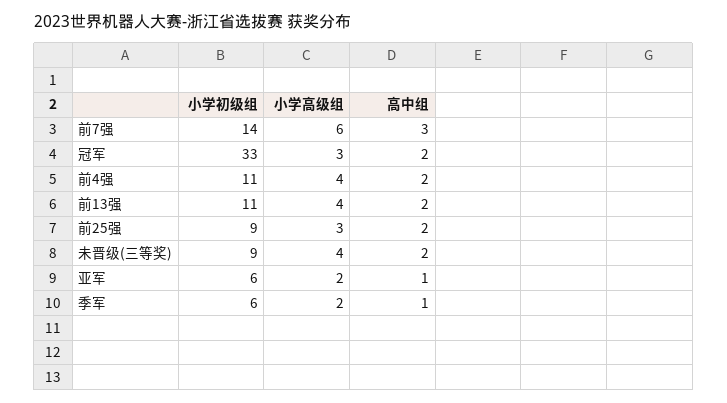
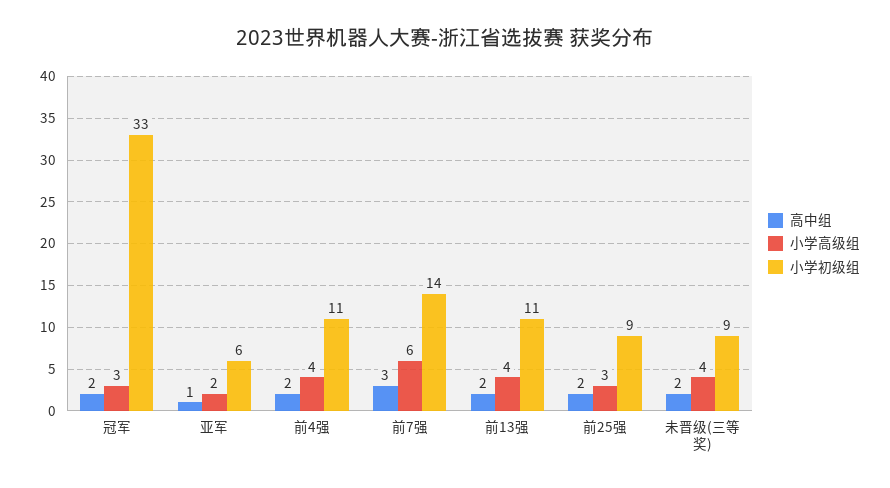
小学初级组, 季军: 6 -> none
小学高级组, 季军: 2 -> none
高中组, 季军: 1 -> none

